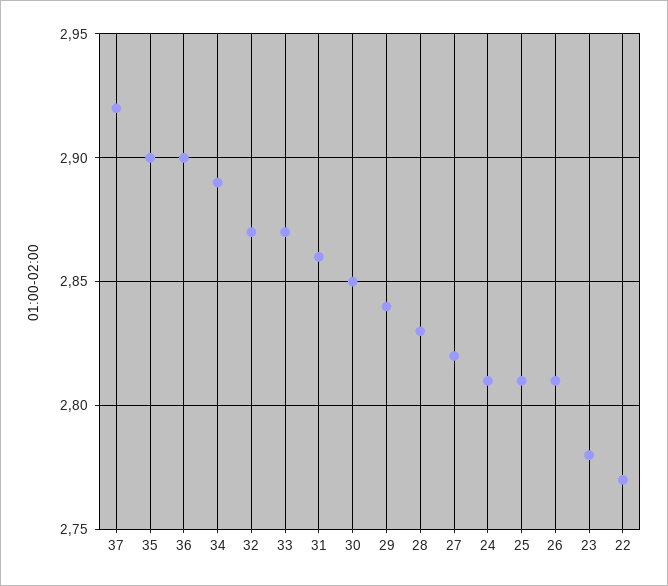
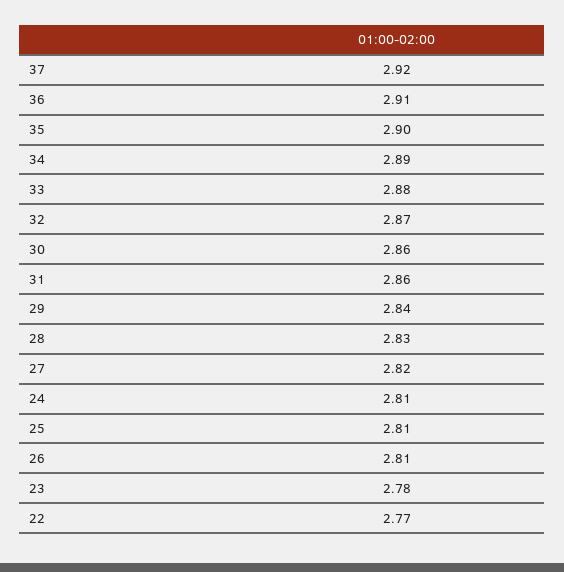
36: 2.9 -> 2.91
33: 2.87 -> 2.88
30: 2.85 -> 2.86

